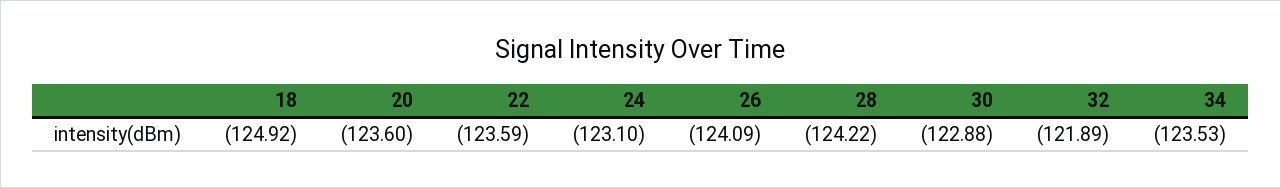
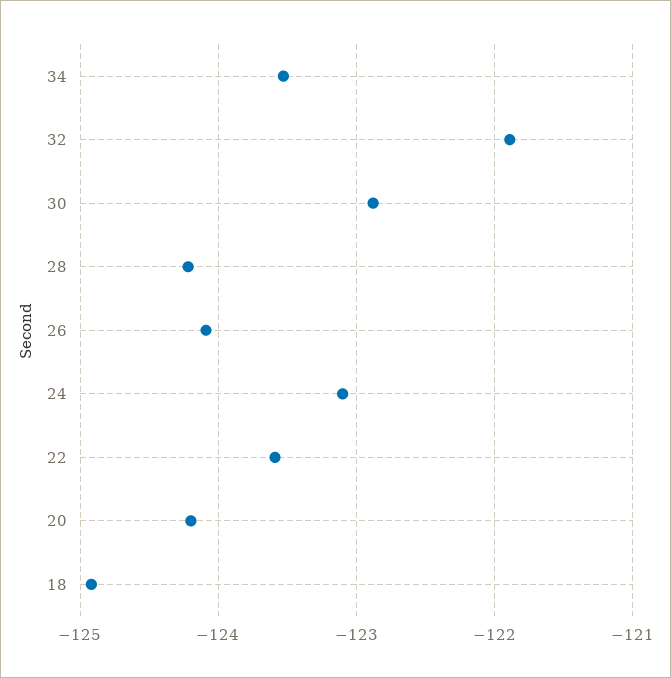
20: -123.6 -> -124.2

